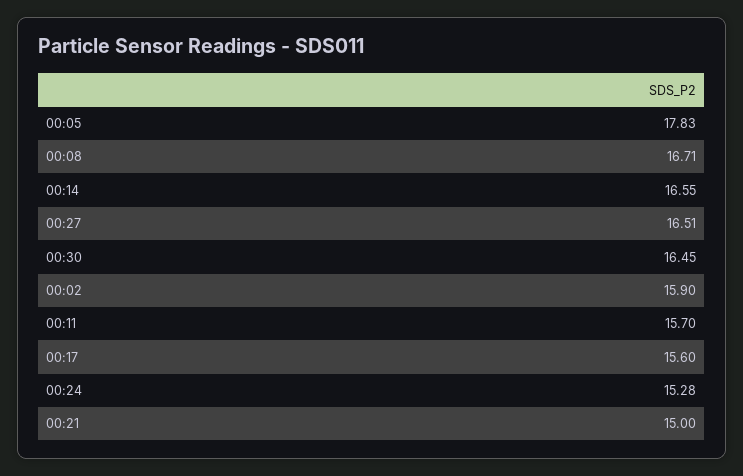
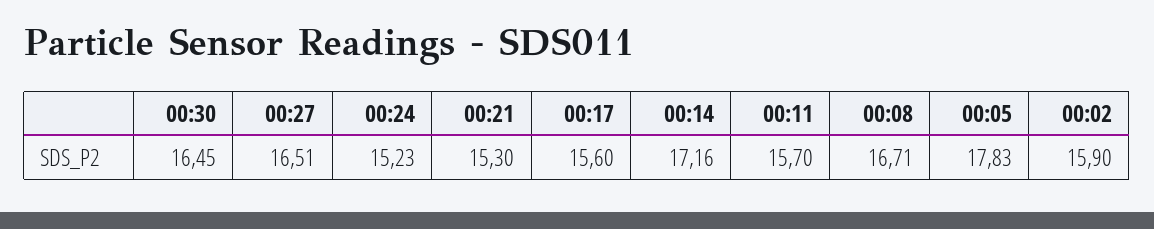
00:14: 16.55 -> 17.16
00:24: 15.28 -> 15.23
00:21: 15 -> 15.3

